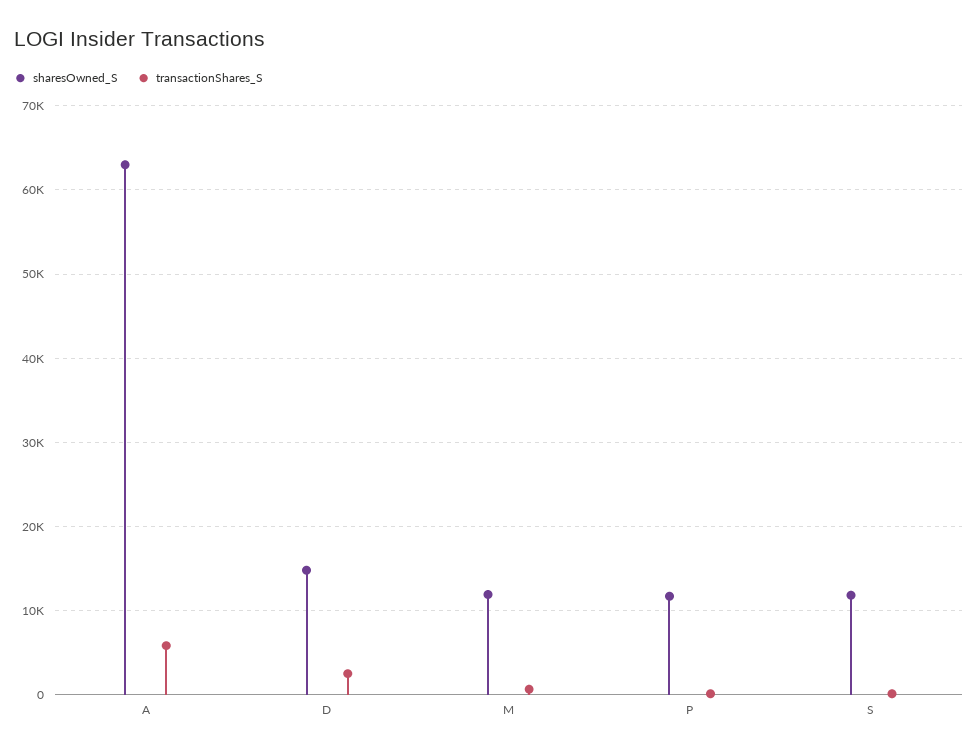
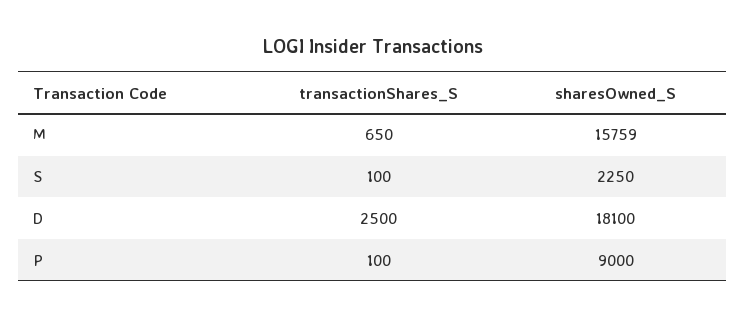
sharesOwned_S, A: 63000 -> none
transactionShares_S, A: 6000 -> none
sharesOwned_S, D: 15000 -> 18100
sharesOwned_S, M: 12000 -> 15759
sharesOwned_S, P: 12000 -> 9000
sharesOwned_S, S: 12000 -> 2250

